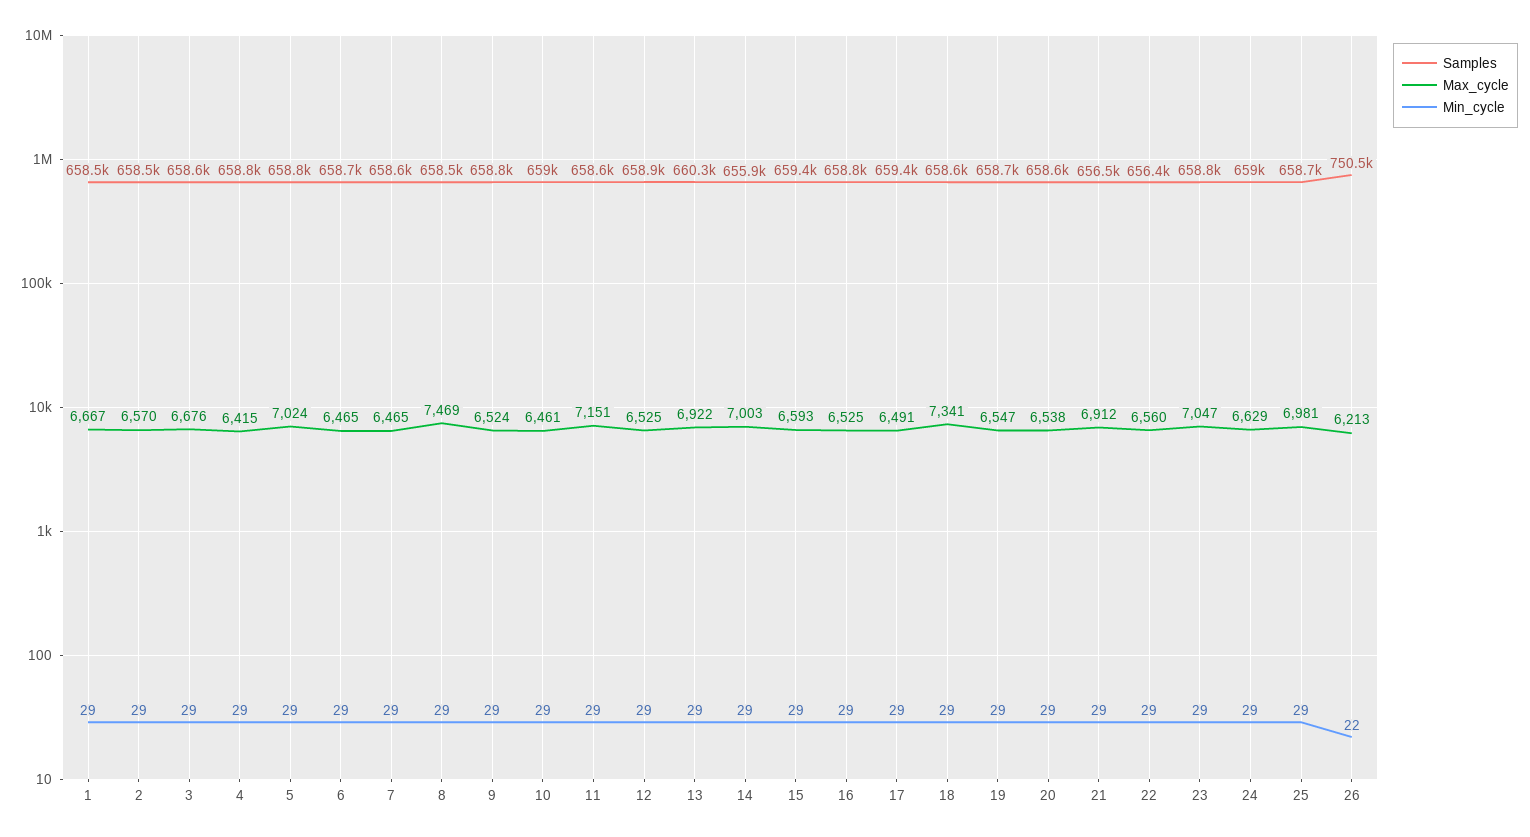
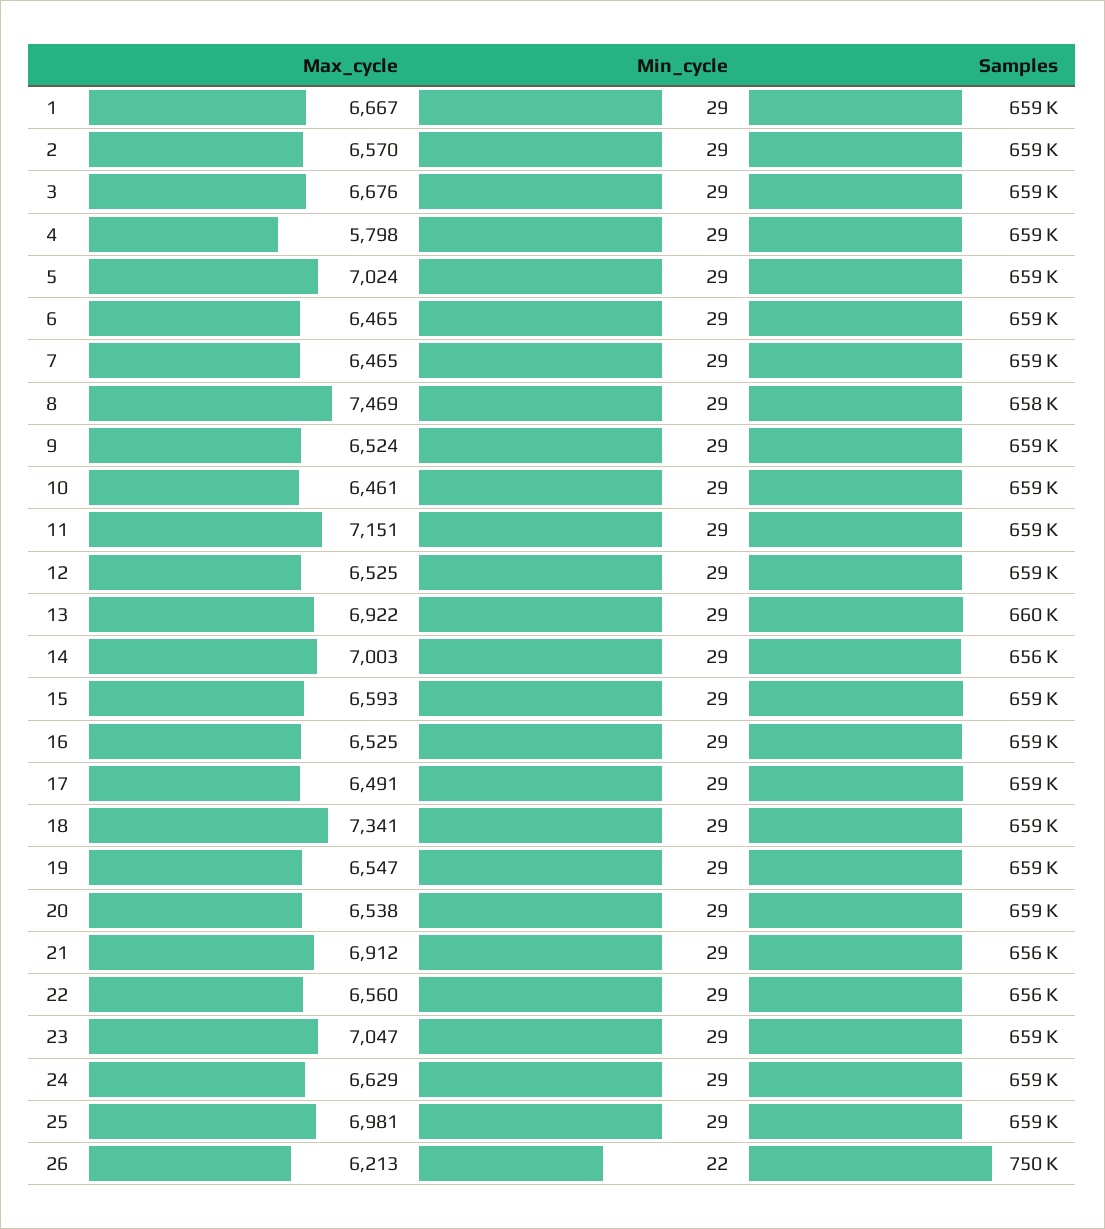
Max_cycle, 4: 6415 -> 5798

